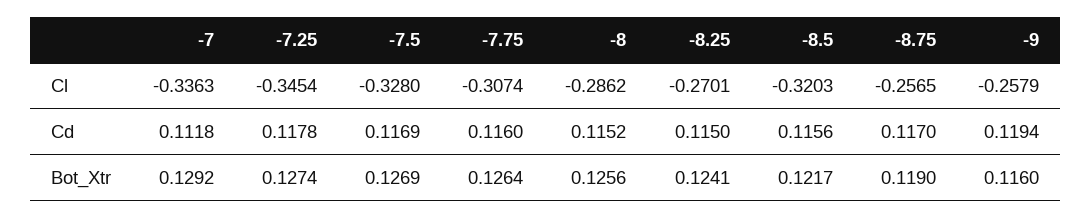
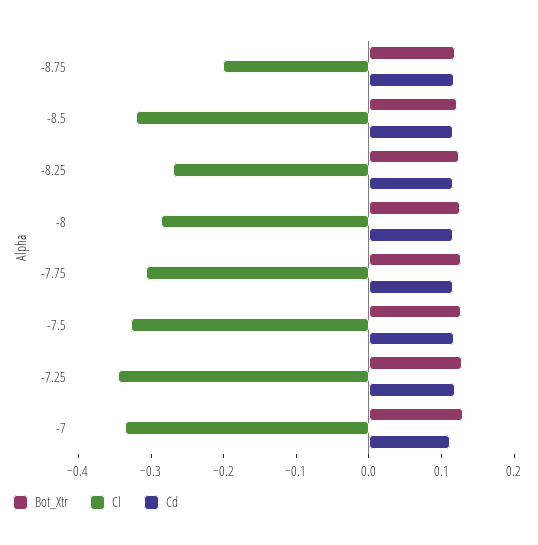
Cl, -8.75: -0.2565 -> -0.2
Cl, -9: -0.2579 -> none
Cd, -9: 0.1194 -> none
Bot_Xtr, -9: 0.116 -> none

